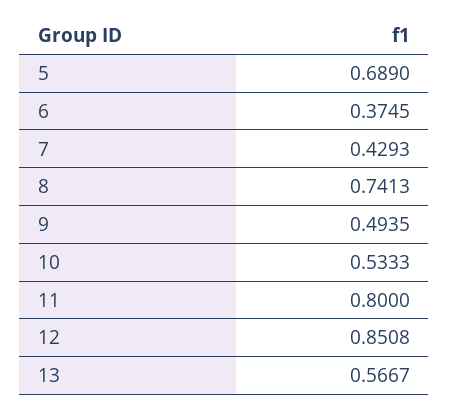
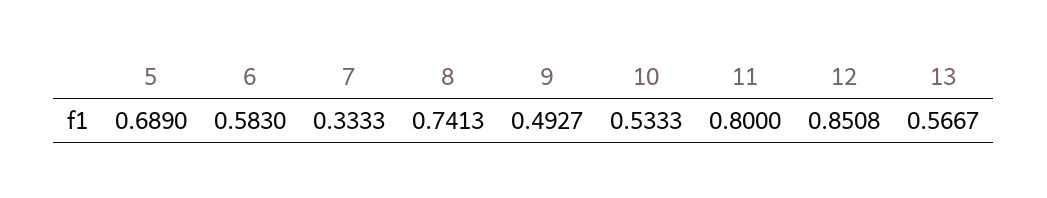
6: 0.3745 -> 0.583
7: 0.4293 -> 0.3333
9: 0.4935 -> 0.4927

